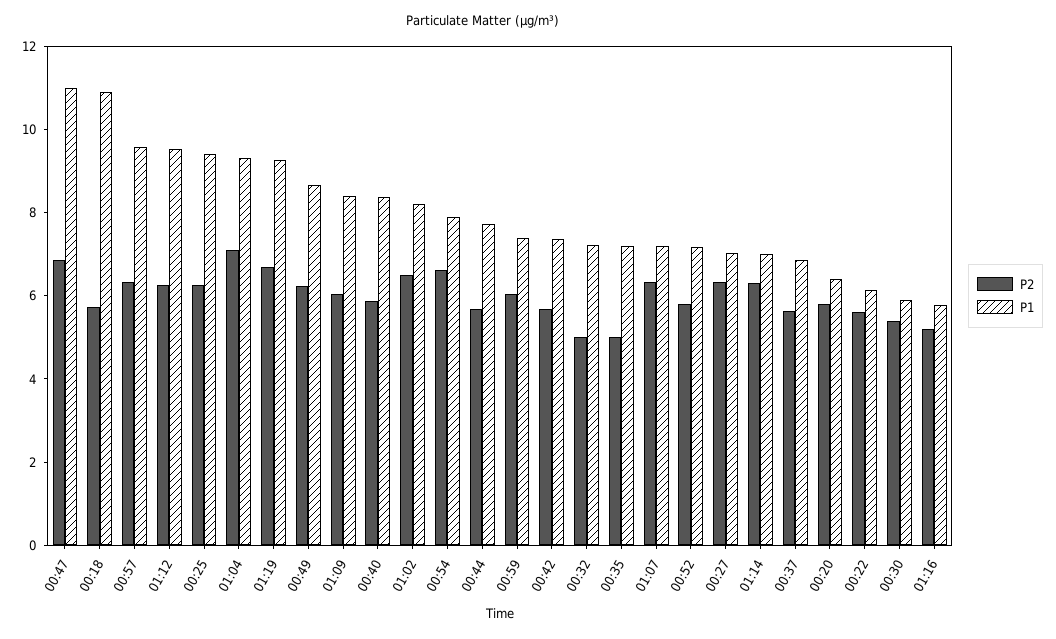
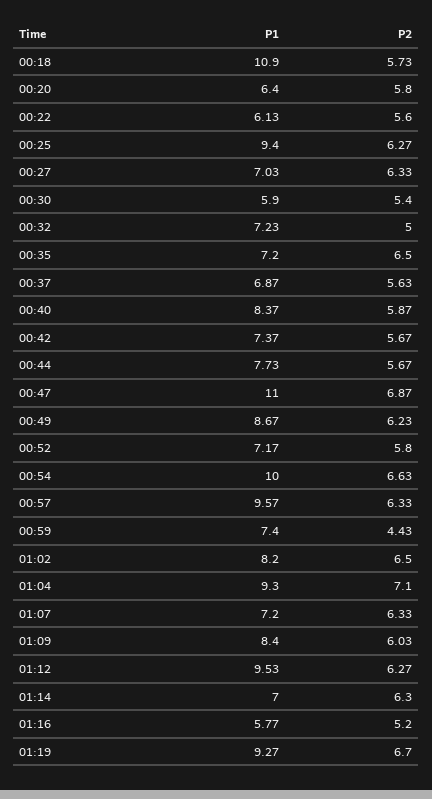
P1, 00:54: 8 -> 10
P2, 00:59: 6 -> 4.43
P2, 00:35: 5 -> 6.5

